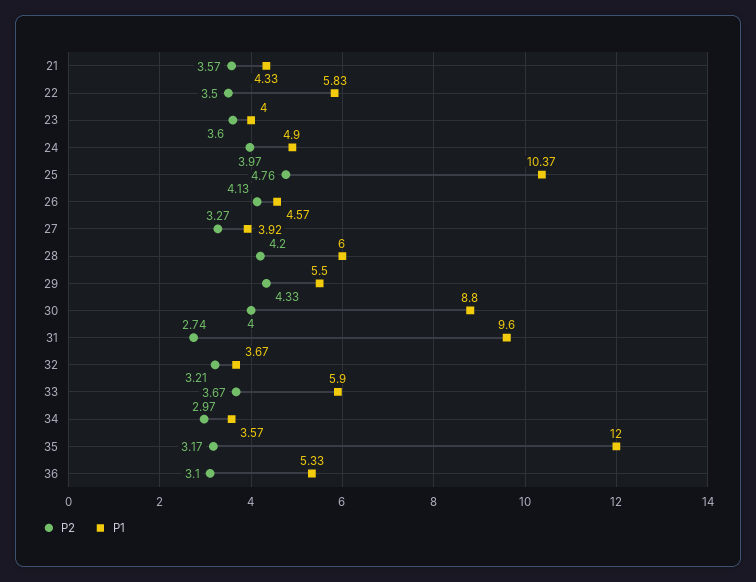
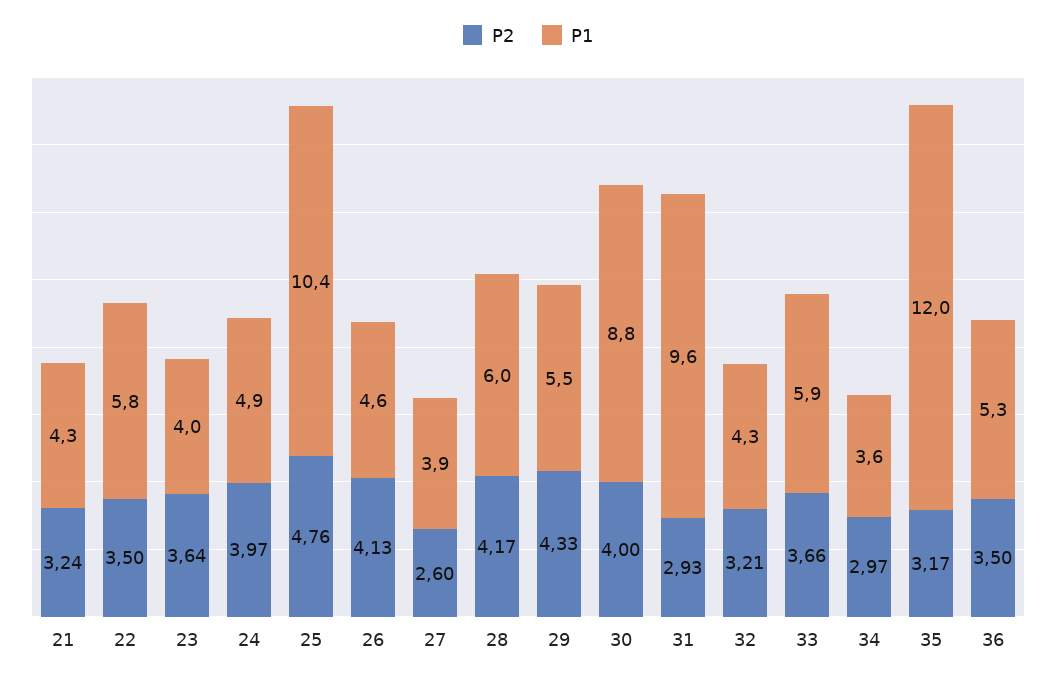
P2, 21: 3.57 -> 3.24
P2, 23: 3.6 -> 3.64
P2, 27: 3.27 -> 2.6
P2, 28: 4.2 -> 4.17
P2, 31: 2.74 -> 2.93
P1, 32: 3.67 -> 4.3
P2, 33: 3.67 -> 3.66
P2, 36: 3.1 -> 3.5

